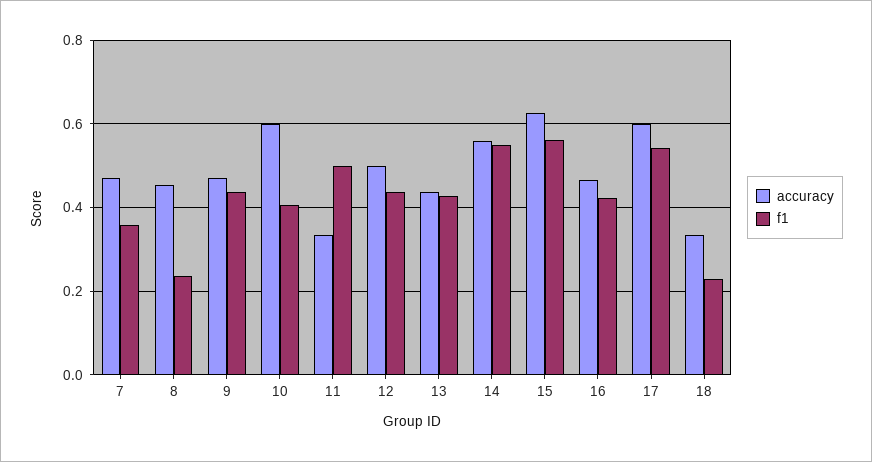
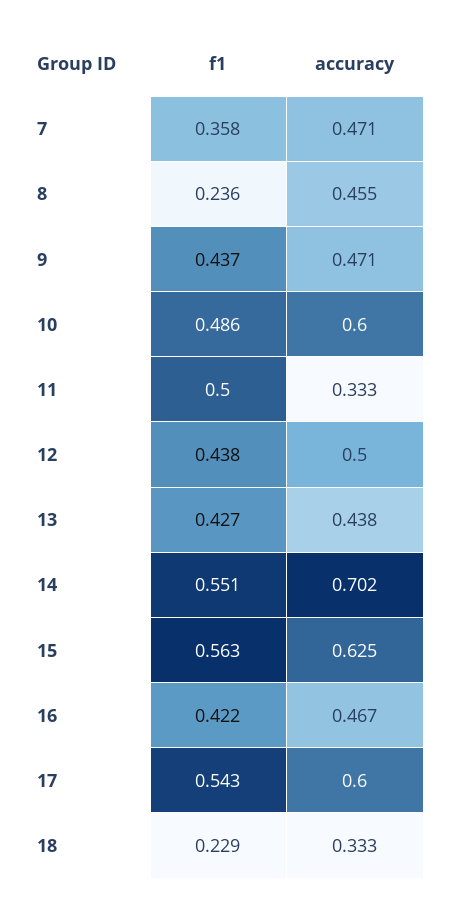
f1, 10: 0.4 -> 0.486
accuracy, 14: 0.56 -> 0.702

